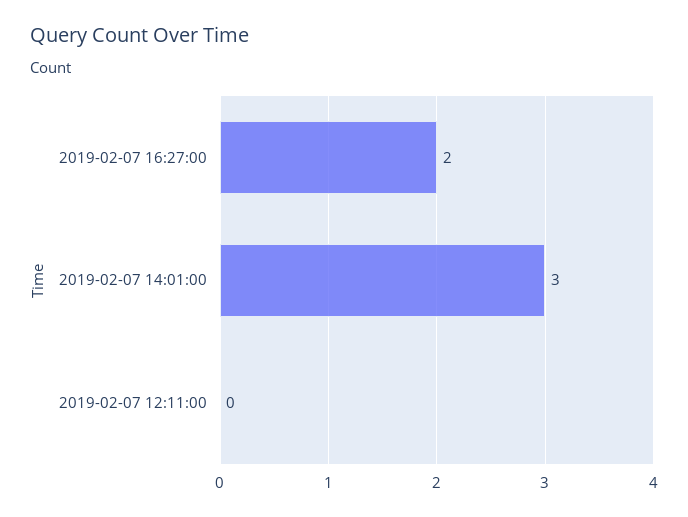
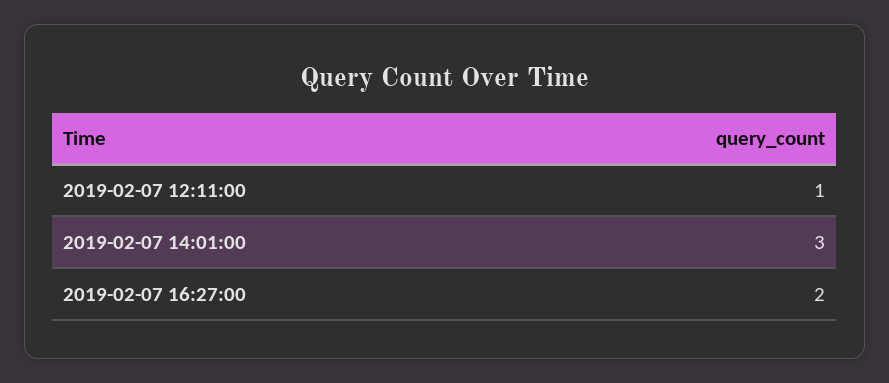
2019-02-07 12:11:00: 0 -> 1

